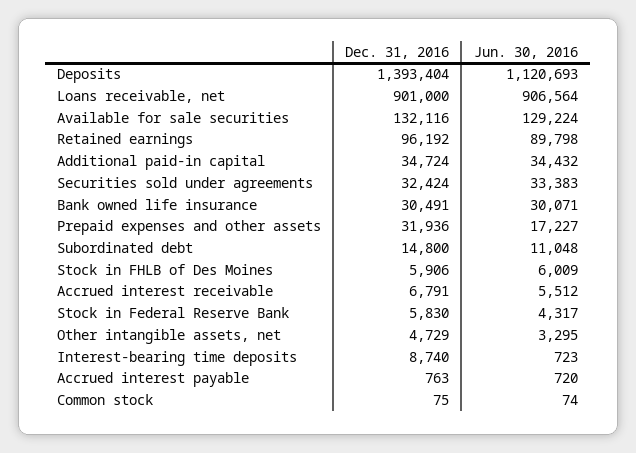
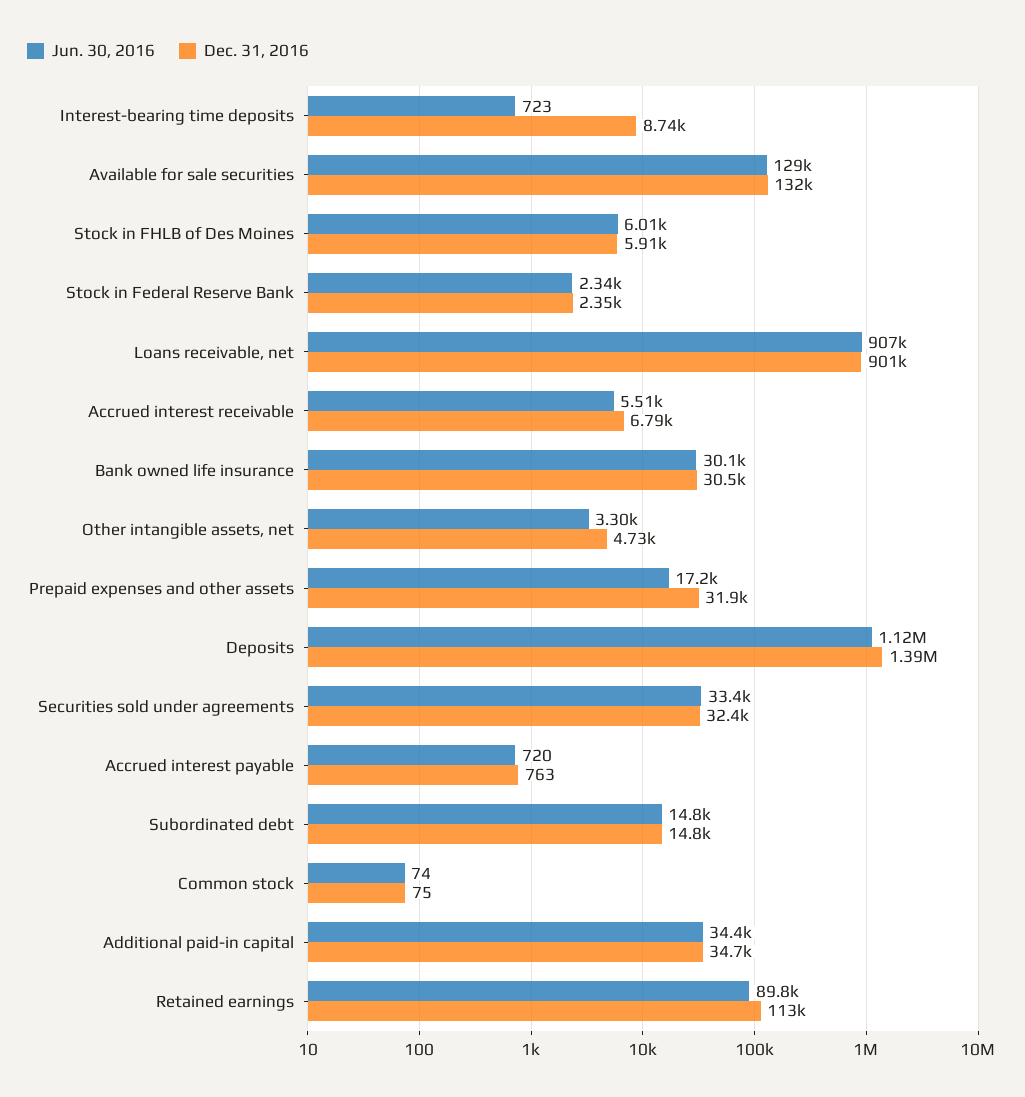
Dec. 31, 2016, Retained earnings: 96192 -> 113000
Jun. 30, 2016, Subordinated debt: 11048 -> 14800
Dec. 31, 2016, Stock in Federal Reserve Bank: 5830 -> 2350
Jun. 30, 2016, Stock in Federal Reserve Bank: 4317 -> 2340

